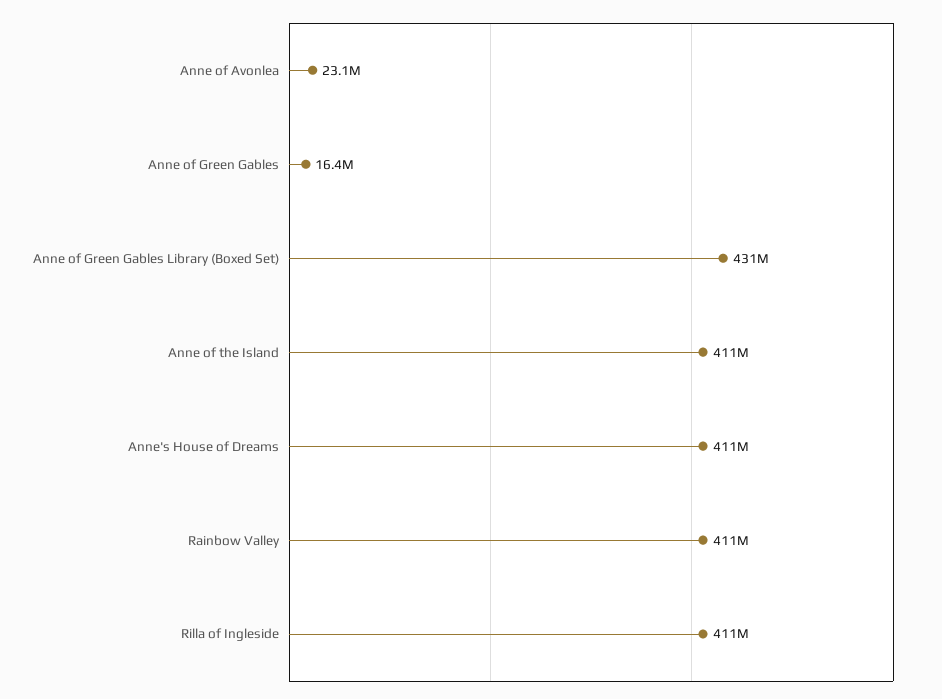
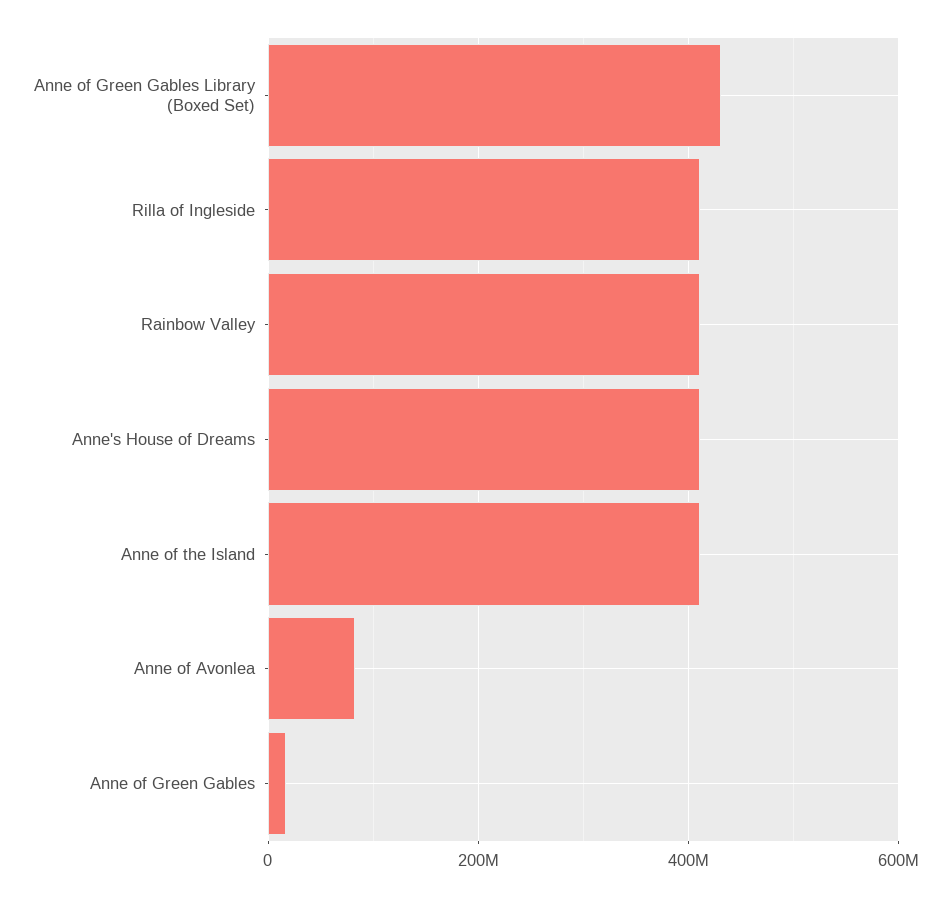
Anne of Avonlea: 23100000 -> 80000000

